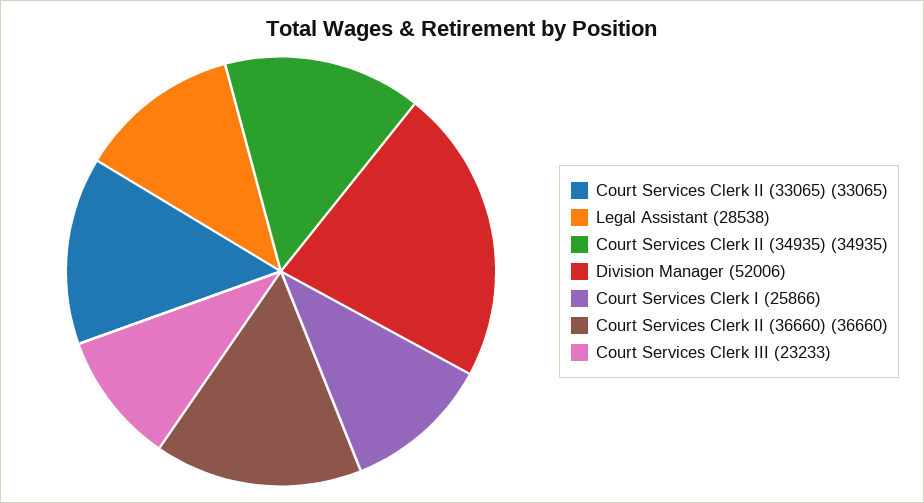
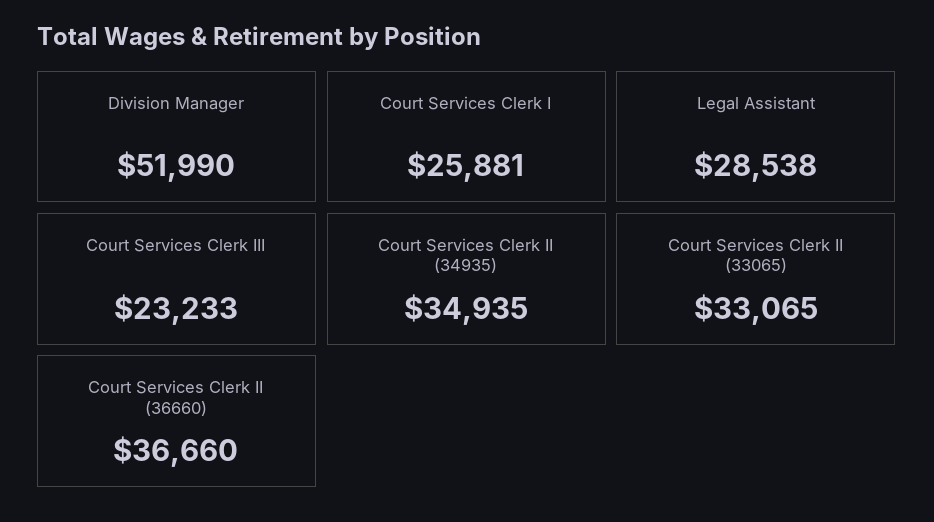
Division Manager: 52006 -> 51990
Court Services Clerk I: 25866 -> 25881

